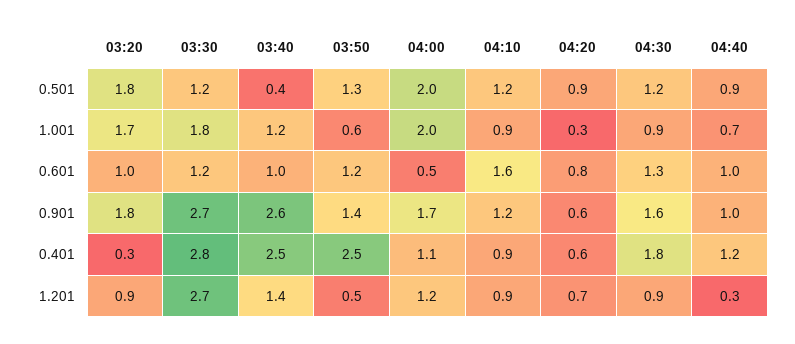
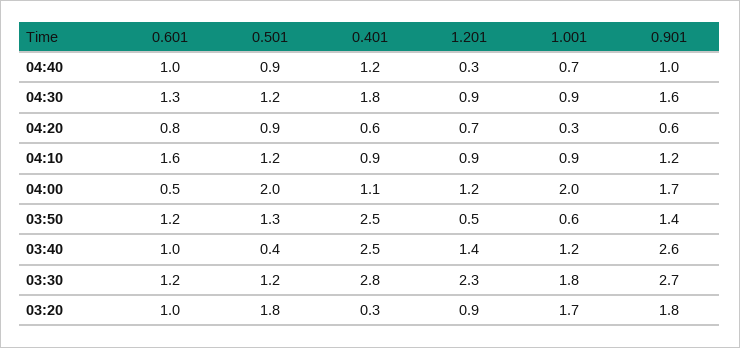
03:30, 1.201: 2.7 -> 2.3

